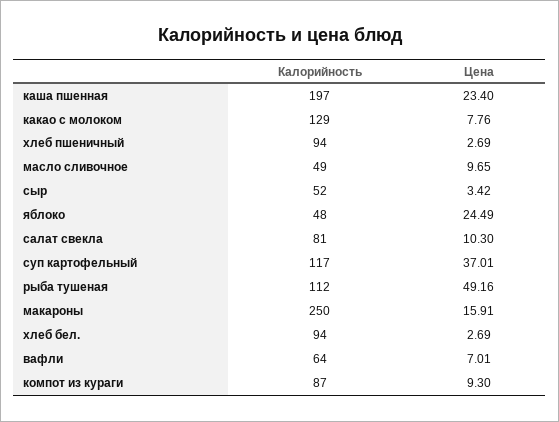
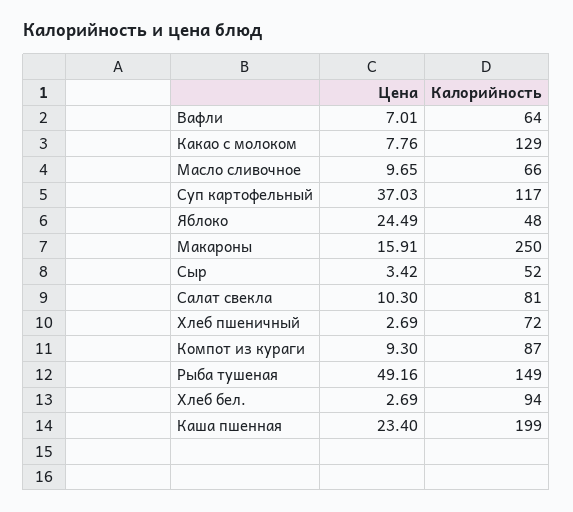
Калорийность, каша пшенная: 197 -> 199
Калорийность, хлеб пшеничный: 94 -> 72
Калорийность, масло сливочное: 49 -> 66
Цена, суп картофельный: 37.01 -> 37.03
Калорийность, рыба тушеная: 112 -> 149

